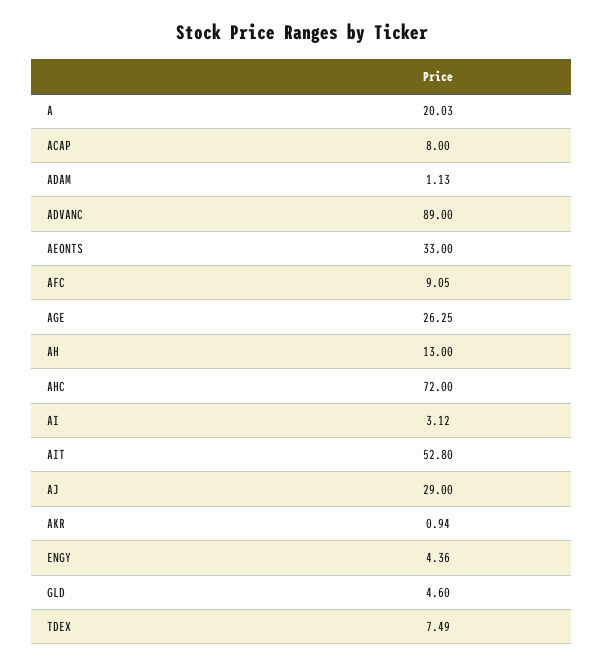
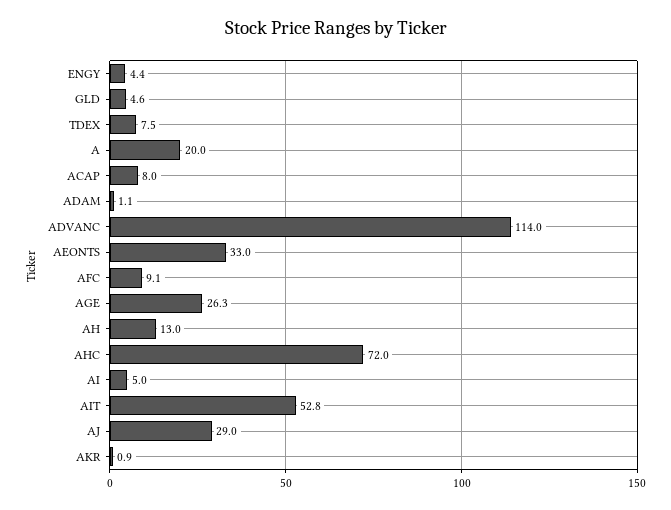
ADVANC: 89 -> 114
AI: 3.12 -> 5

